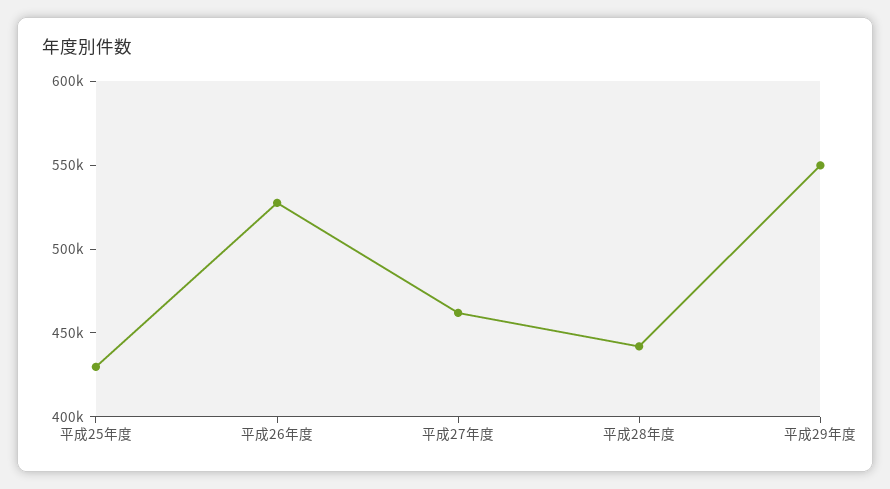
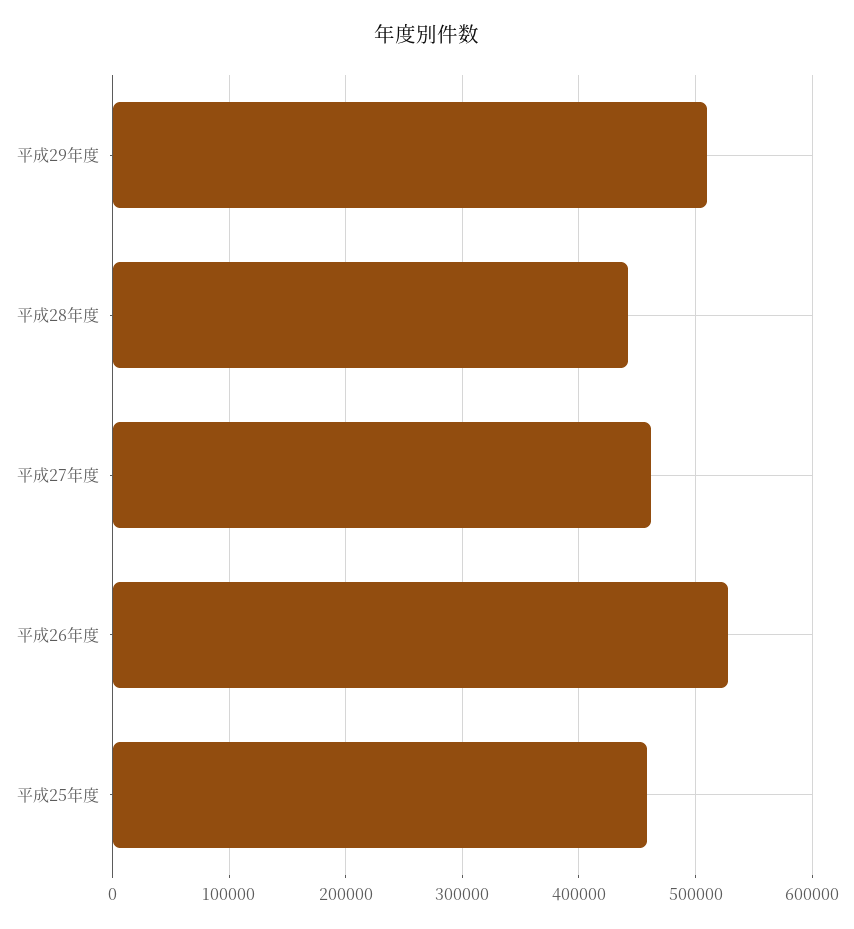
平成25年度: 430000 -> 460000
平成29年度: 550000 -> 510000

